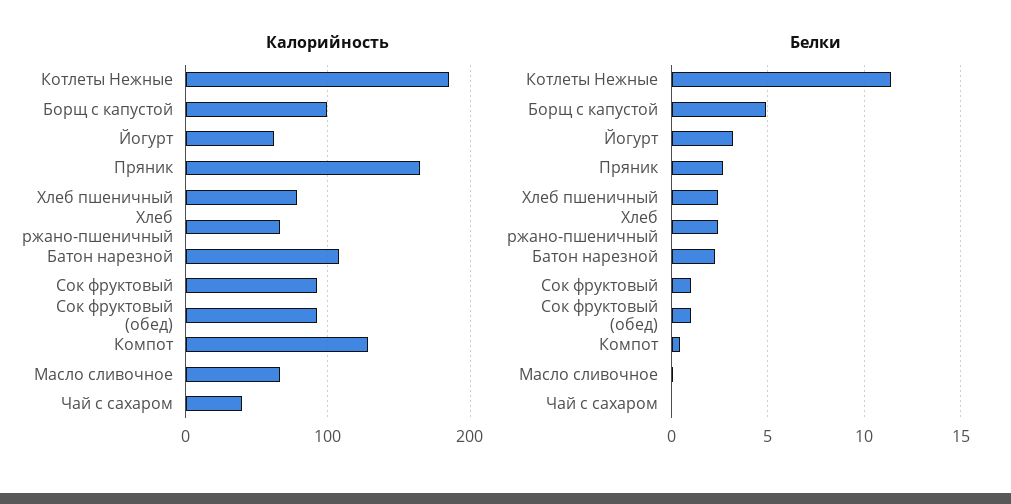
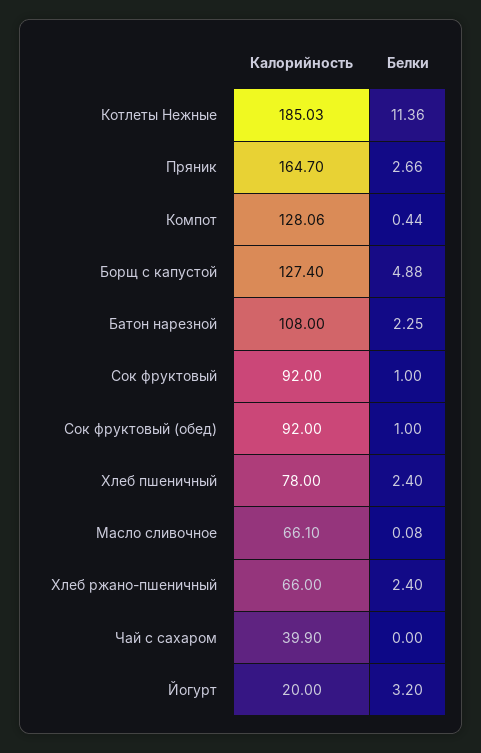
Калорийность, Борщ с капустой: 100 -> 127.4
Калорийность, Йогурт: 60 -> 20

